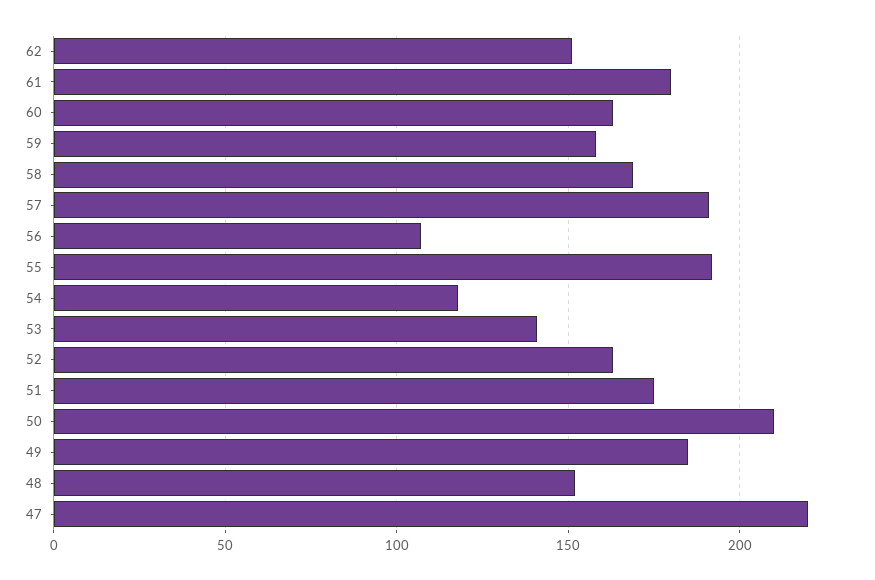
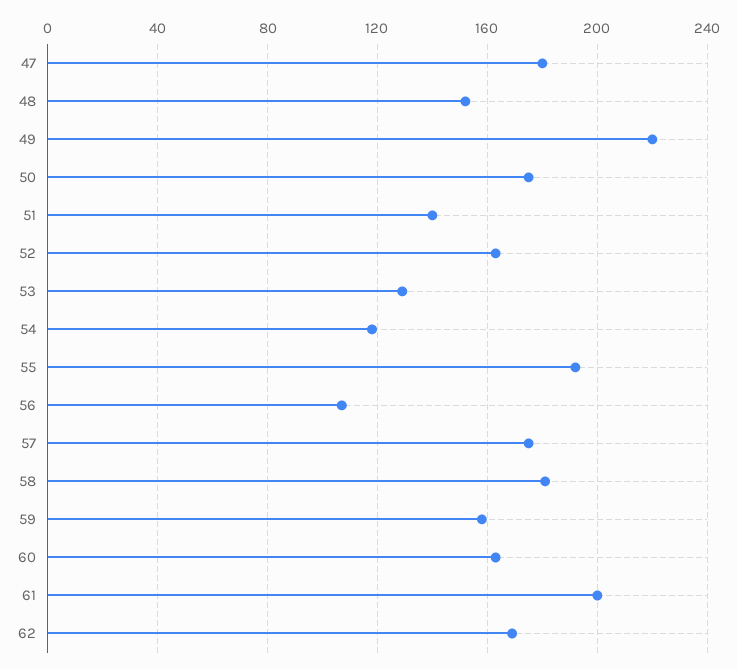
62: 150 -> 170
61: 180 -> 200
58: 170 -> 180
57: 190 -> 175
53: 140 -> 130
51: 175 -> 140
50: 210 -> 175
49: 185 -> 220
47: 220 -> 180

